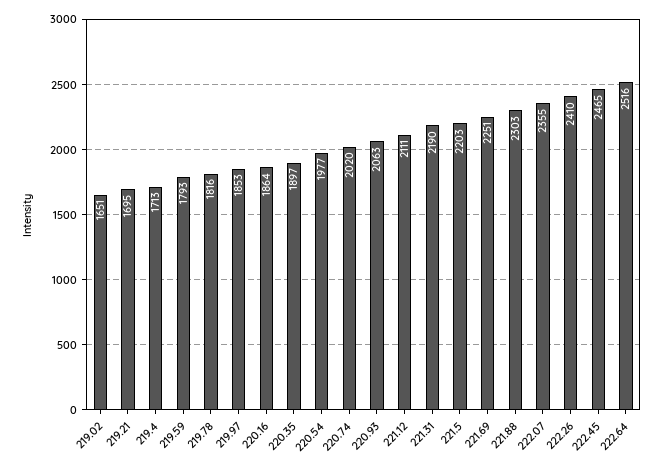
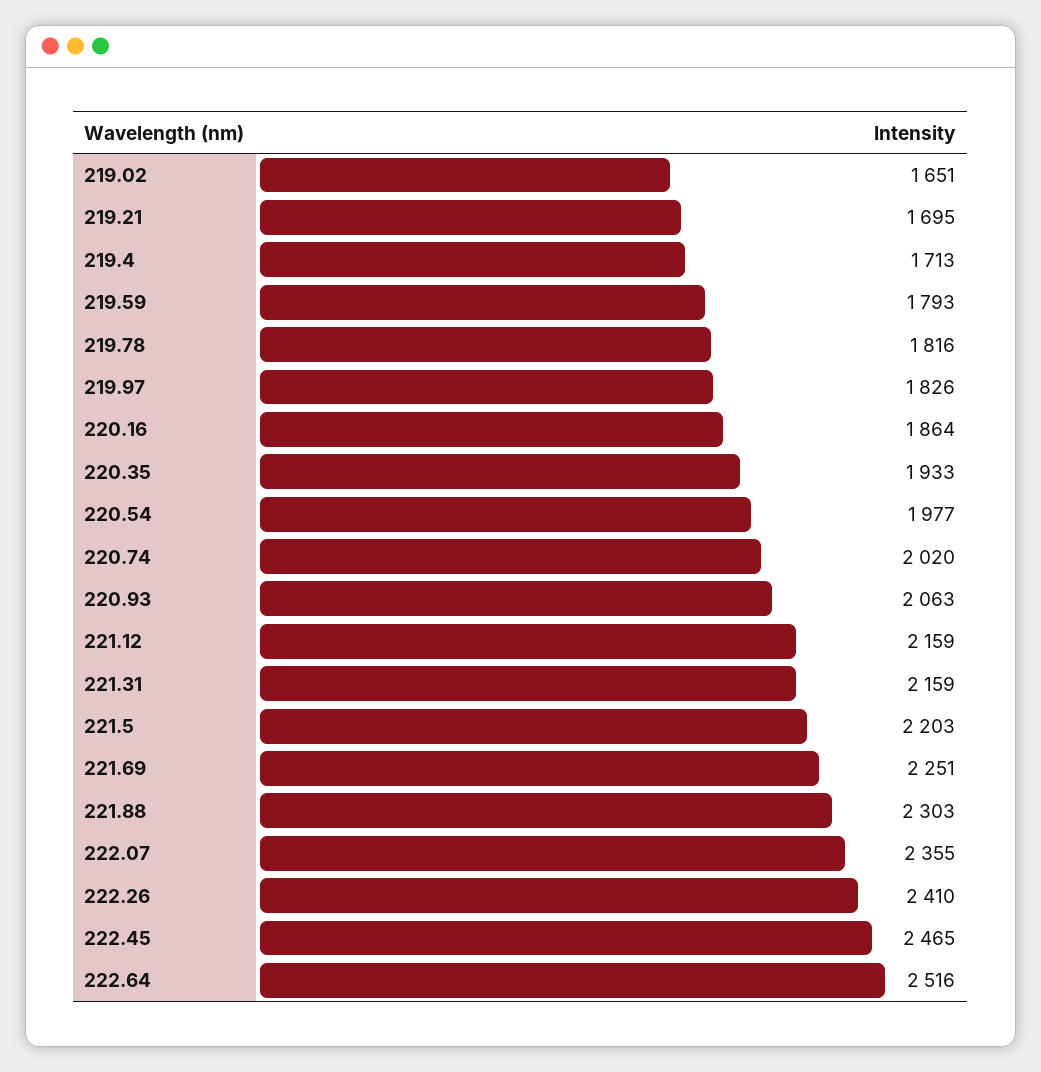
219.97: 1853 -> 1826
220.35: 1897 -> 1933
221.12: 2111 -> 2159
221.31: 2190 -> 2159

